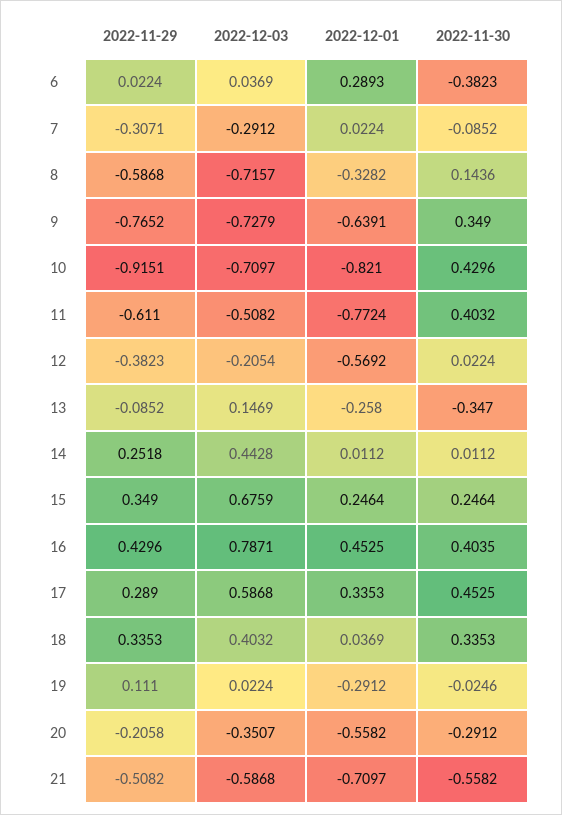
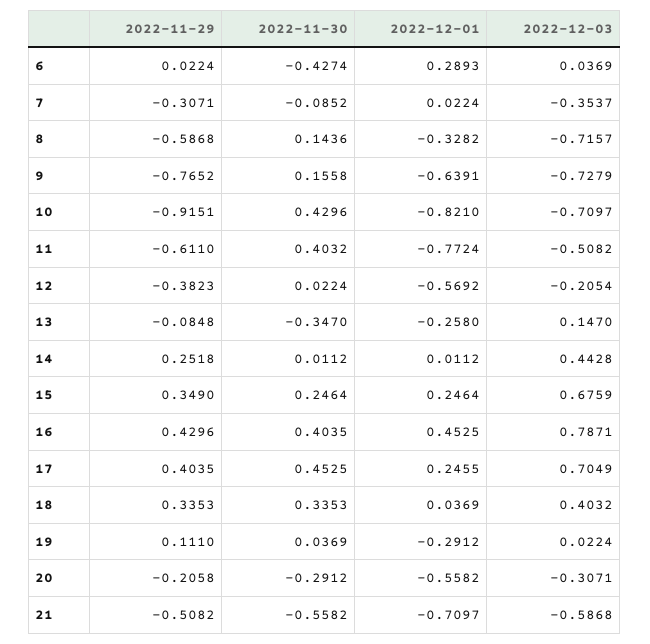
2022-11-30, 6: -0.3823 -> -0.4274
2022-12-03, 7: -0.2912 -> -0.3537
2022-11-30, 9: 0.349 -> 0.1558
2022-11-29, 13: -0.0852 -> -0.0848
2022-12-03, 13: 0.1469 -> 0.147
2022-11-29, 17: 0.289 -> 0.4035
2022-12-03, 17: 0.5868 -> 0.7049
2022-12-01, 17: 0.3353 -> 0.2455
2022-11-30, 19: -0.0246 -> 0.0369
2022-12-03, 20: -0.3507 -> -0.3071

